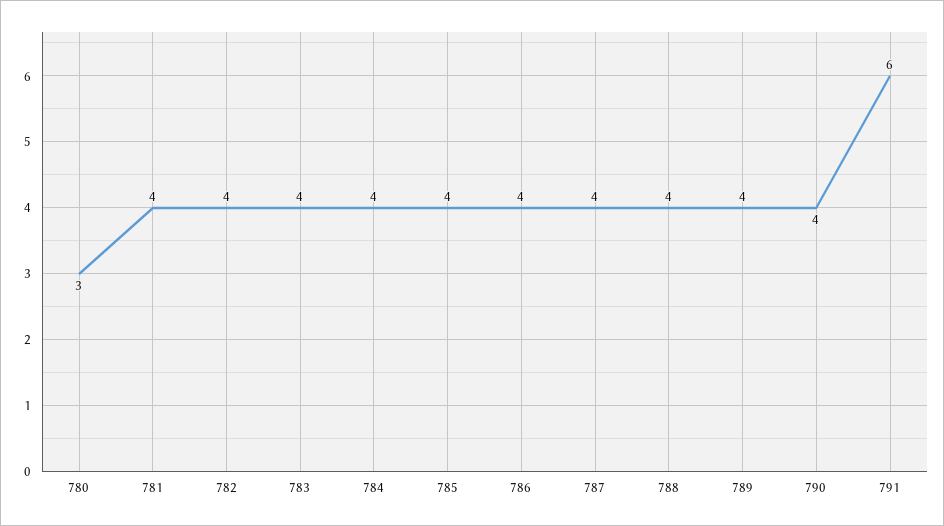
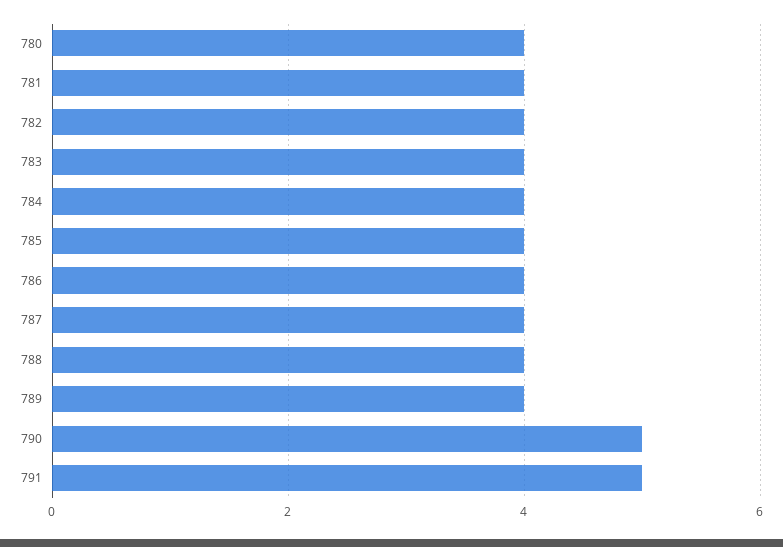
780: 3 -> 4
790: 4 -> 5
791: 6 -> 5

